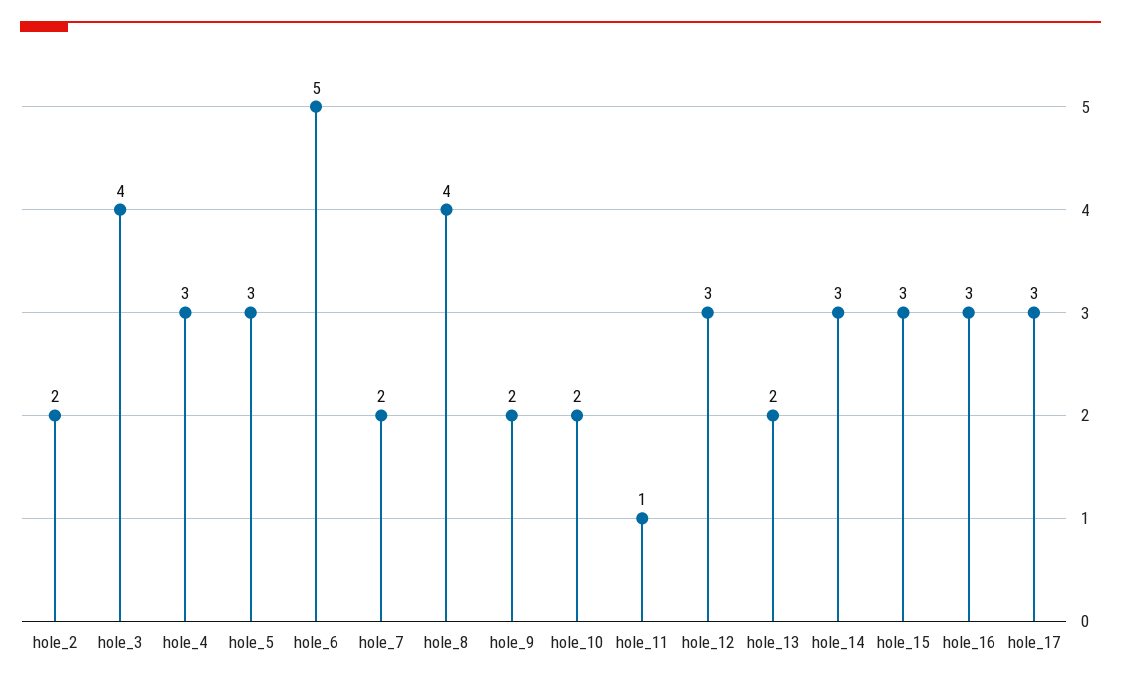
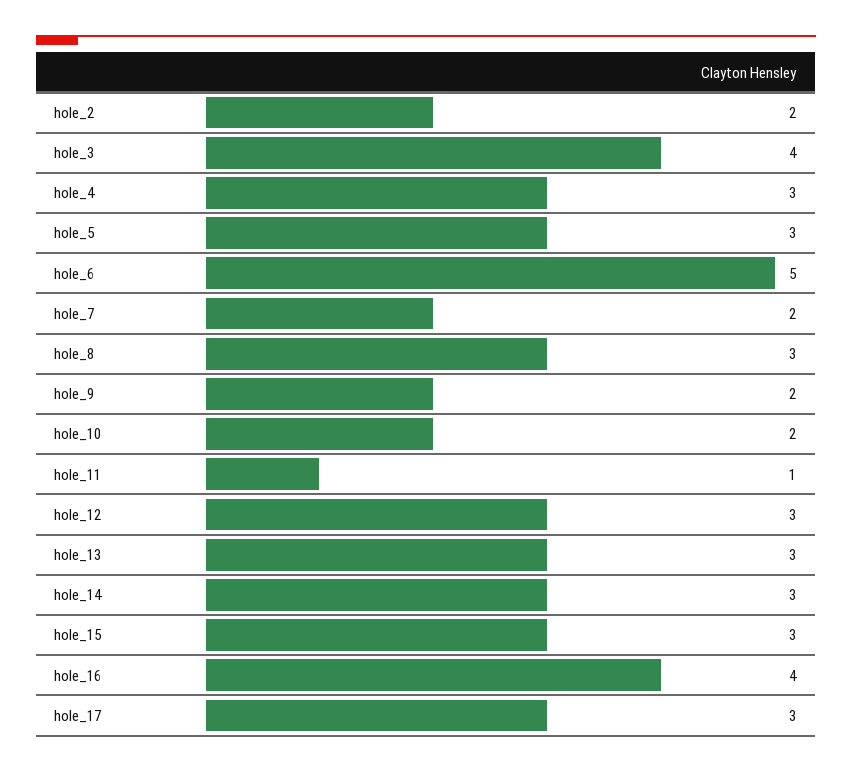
hole_8: 4 -> 3
hole_13: 2 -> 3
hole_16: 3 -> 4

